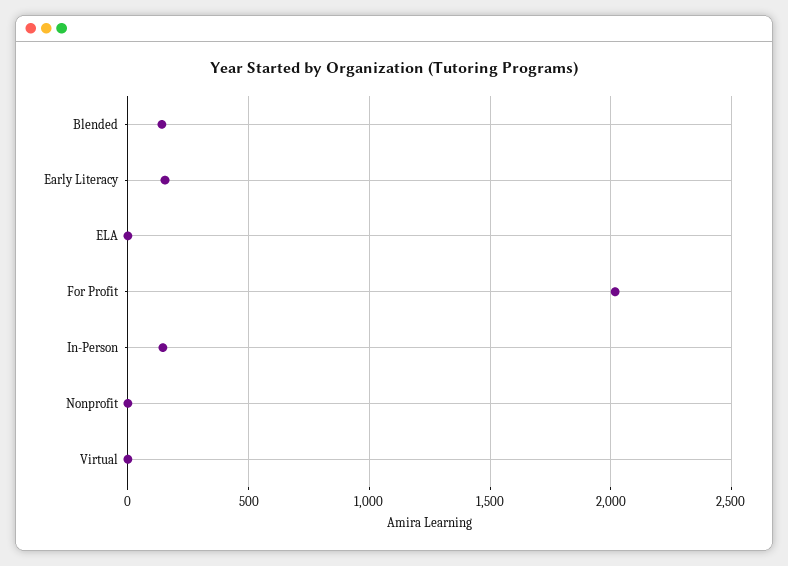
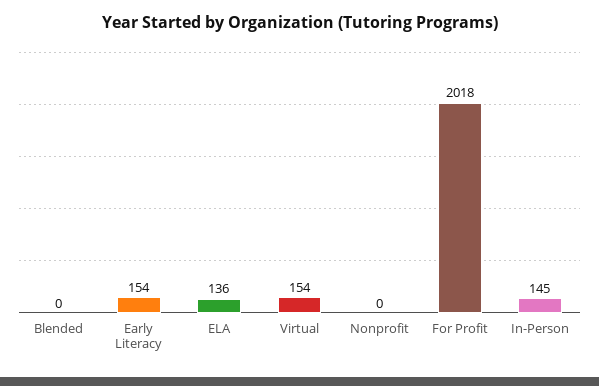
Blended: 150 -> 0
ELA: 0 -> 136
Virtual: 0 -> 154

